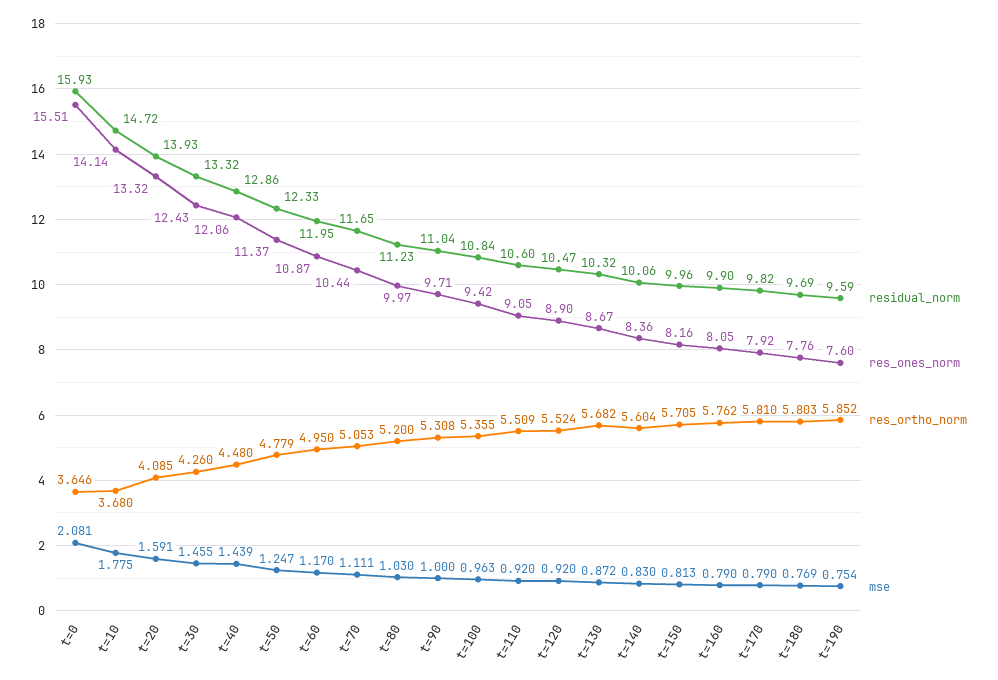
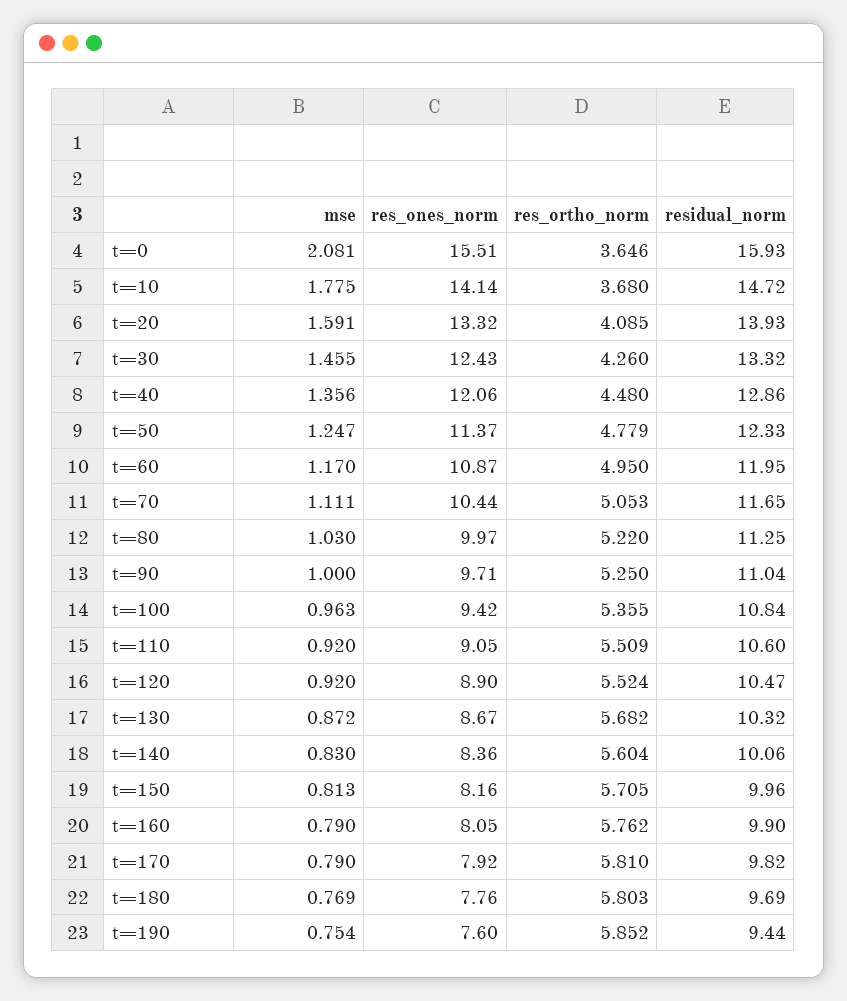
mse, t=40: 1.439 -> 1.356
residual_norm, t=80: 11.23 -> 11.25
res_ortho_norm, t=80: 5.2 -> 5.22
res_ortho_norm, t=90: 5.308 -> 5.25
residual_norm, t=190: 9.59 -> 9.44

